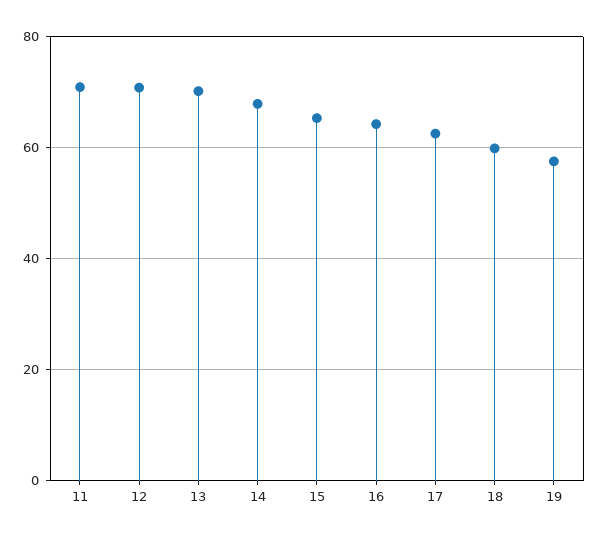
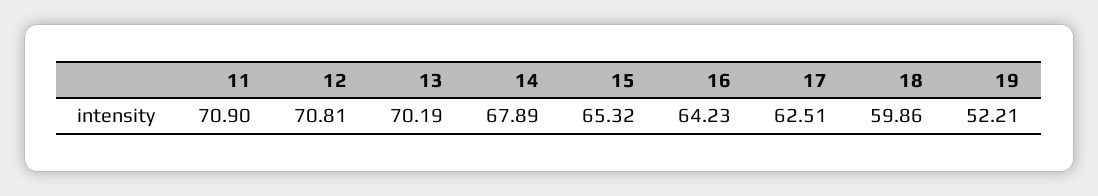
19: 58 -> 52.21

